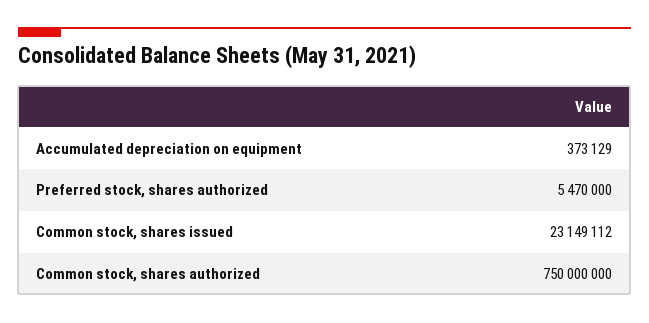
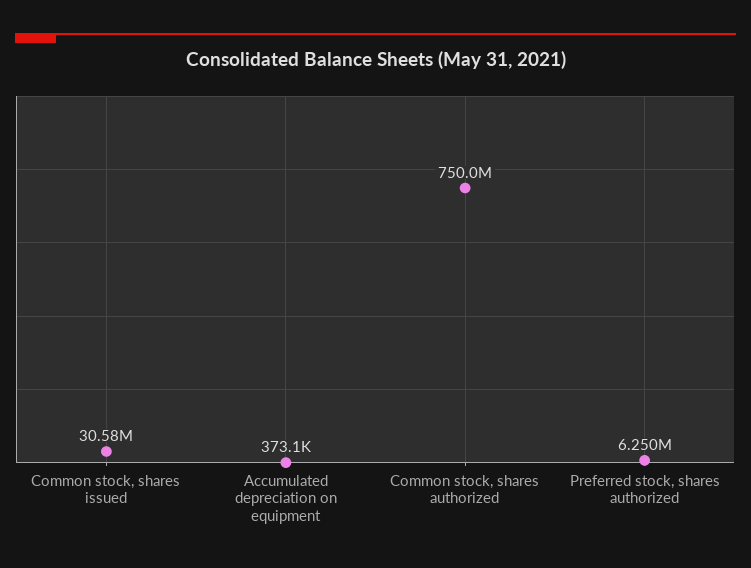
Preferred stock, shares authorized: 5470000 -> 6250000
Common stock, shares issued: 23149112 -> 30580000

